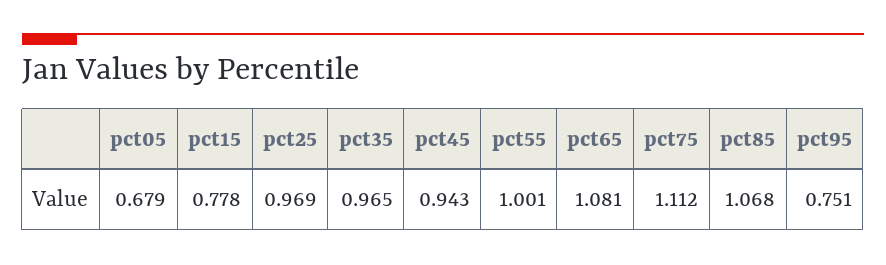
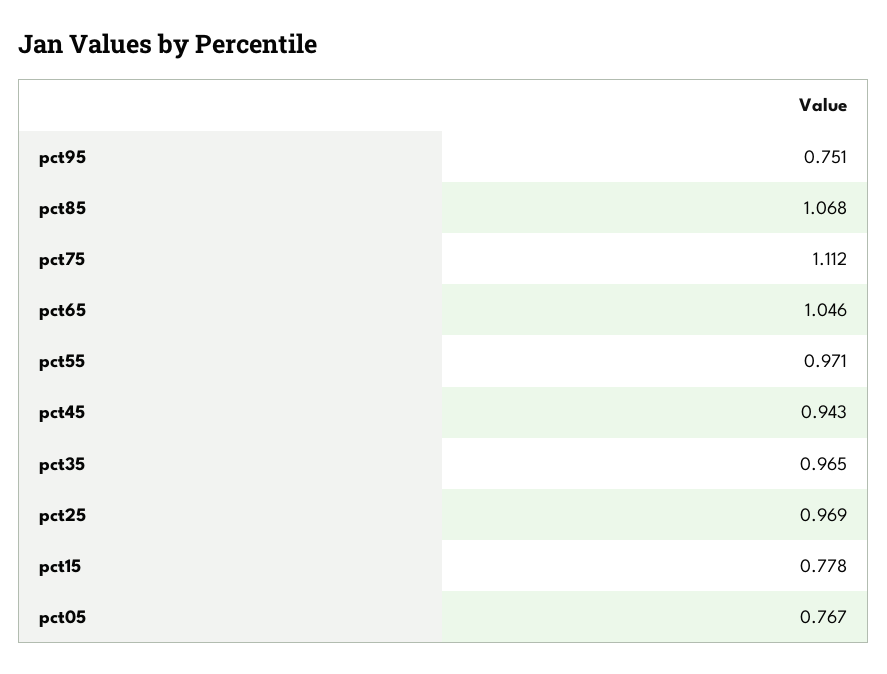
pct05: 0.679 -> 0.767
pct55: 1.001 -> 0.971
pct65: 1.081 -> 1.046

